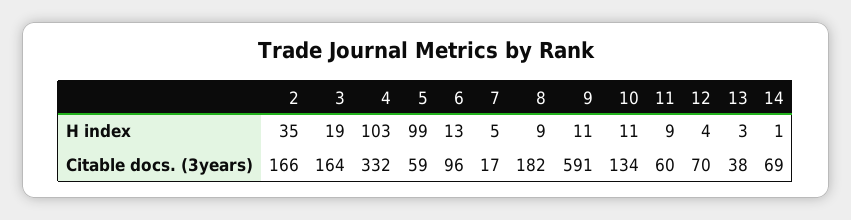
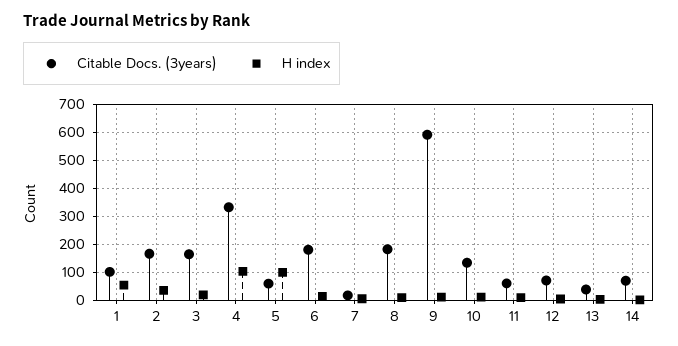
Citable docs. (3years), 6: 96 -> 175
Citable docs. (3years), 1: none -> 100
H index, 1: none -> 50

